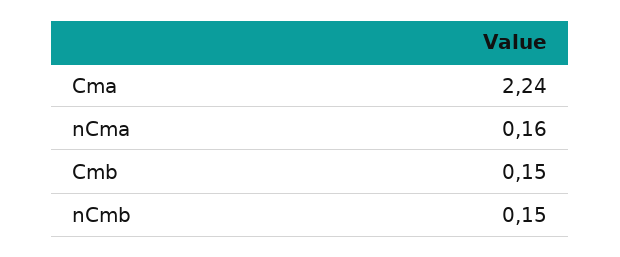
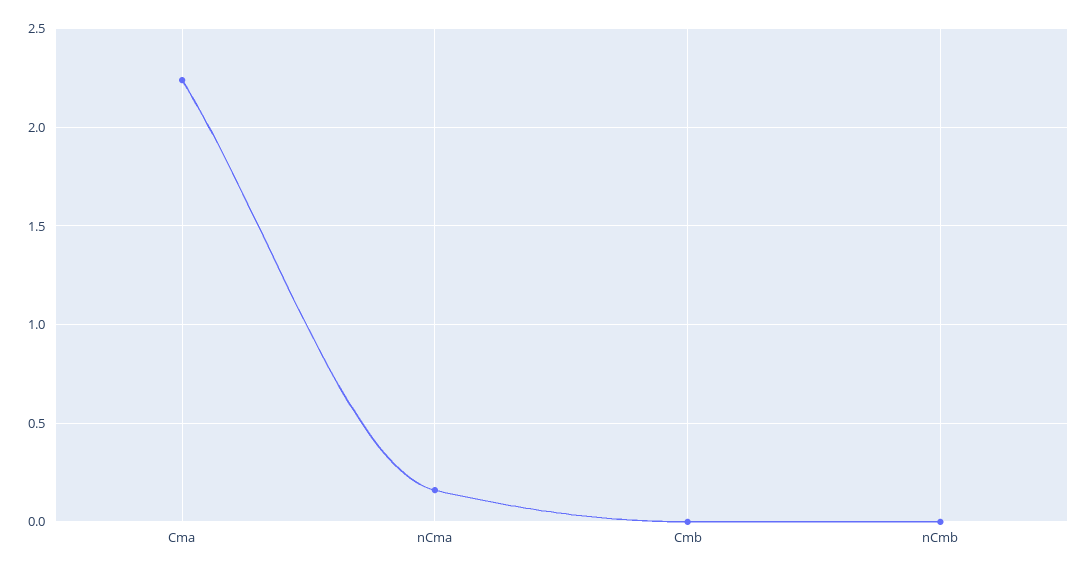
Cmb: 0.15 -> 0
nCmb: 0.15 -> 0

